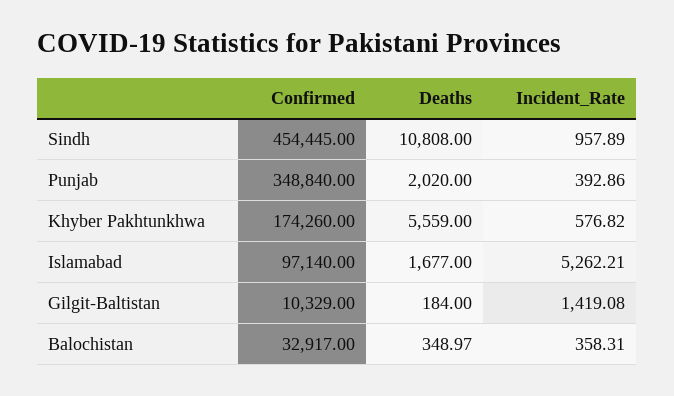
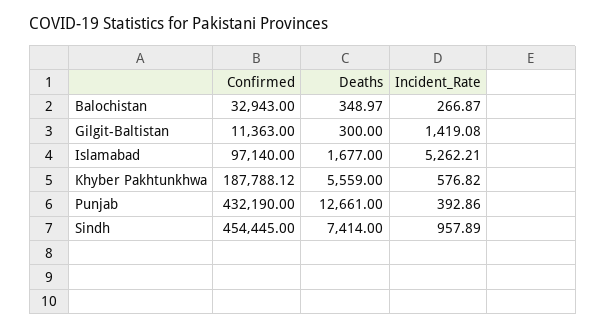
Deaths, Sindh: 10808 -> 7414
Confirmed, Punjab: 348840 -> 432190
Deaths, Punjab: 2020 -> 12661
Confirmed, Khyber Pakhtunkhwa: 174260 -> 187788.12
Confirmed, Gilgit-Baltistan: 10329 -> 11363
Deaths, Gilgit-Baltistan: 184 -> 300
Confirmed, Balochistan: 32917 -> 32943
Incident_Rate, Balochistan: 358.31 -> 266.87

